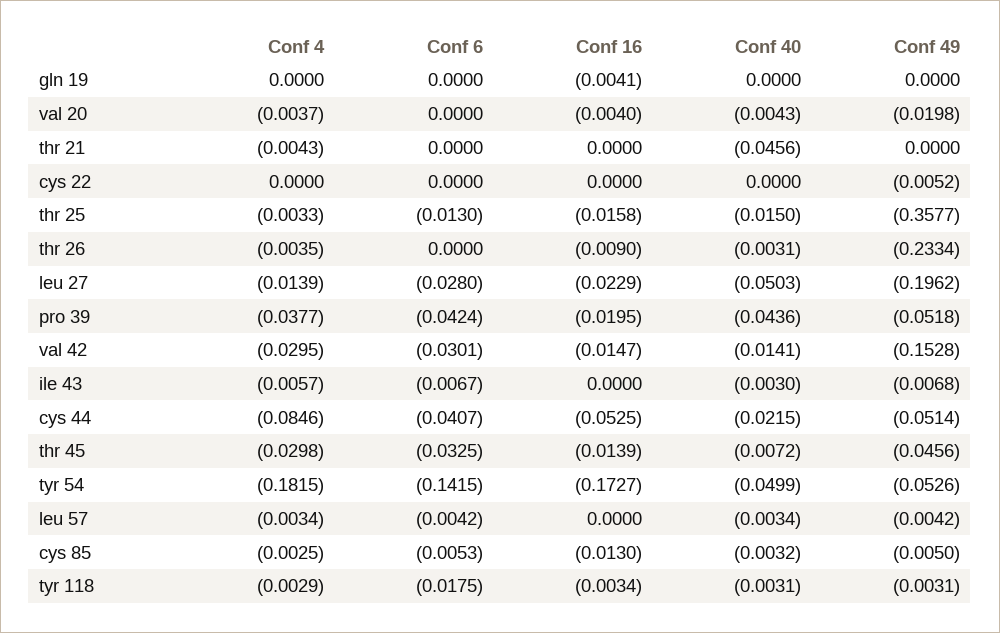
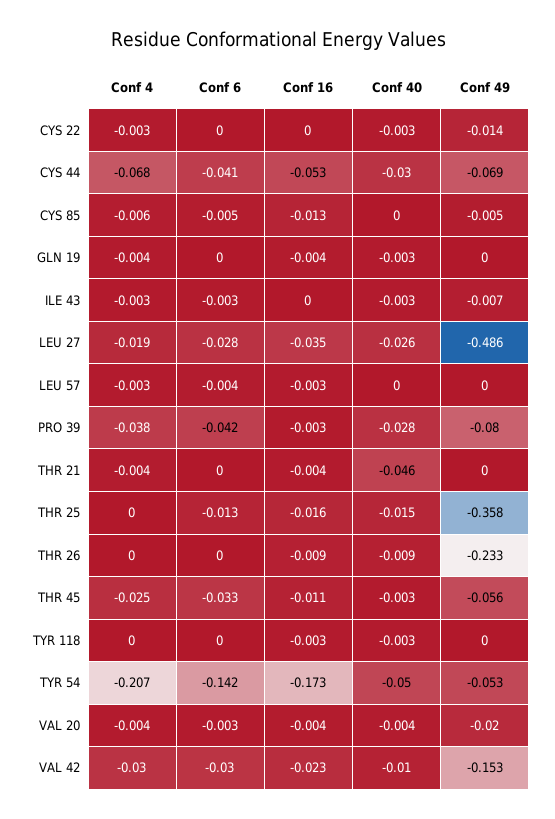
Conf 4, gln 19: 0 -> -0.004
Conf 40, gln 19: 0 -> -0.003
Conf 6, val 20: 0 -> -0.003
Conf 16, thr 21: 0 -> -0.004
Conf 4, cys 22: 0 -> -0.003
Conf 40, cys 22: 0 -> -0.003
Conf 49, cys 22: -0.0052 -> -0.014
Conf 4, thr 25: -0.0033 -> 0
Conf 4, thr 26: -0.0035 -> 0
Conf 40, thr 26: -0.0031 -> -0.009
Conf 4, leu 27: -0.0139 -> -0.019
Conf 16, leu 27: -0.0229 -> -0.035
Conf 40, leu 27: -0.0503 -> -0.026
Conf 49, leu 27: -0.1962 -> -0.486
Conf 16, pro 39: -0.0195 -> -0.003
Conf 40, pro 39: -0.0436 -> -0.028
Conf 49, pro 39: -0.0518 -> -0.08
Conf 16, val 42: -0.0147 -> -0.023
Conf 40, val 42: -0.0141 -> -0.01
Conf 4, ile 43: -0.0057 -> -0.003
Conf 6, ile 43: -0.0067 -> -0.003
Conf 4, cys 44: -0.0846 -> -0.068
Conf 40, cys 44: -0.0215 -> -0.03
Conf 49, cys 44: -0.0514 -> -0.069
Conf 4, thr 45: -0.0298 -> -0.025
Conf 16, thr 45: -0.0139 -> -0.011
Conf 40, thr 45: -0.0072 -> -0.003
Conf 49, thr 45: -0.0456 -> -0.056
Conf 4, tyr 54: -0.1815 -> -0.207
Conf 16, leu 57: 0 -> -0.003
Conf 40, leu 57: -0.0034 -> 0
Conf 49, leu 57: -0.0042 -> 0
Conf 4, cys 85: -0.0025 -> -0.006
Conf 40, cys 85: -0.0032 -> 0
Conf 4, tyr 118: -0.0029 -> 0
Conf 6, tyr 118: -0.0175 -> 0
Conf 49, tyr 118: -0.0031 -> 0

